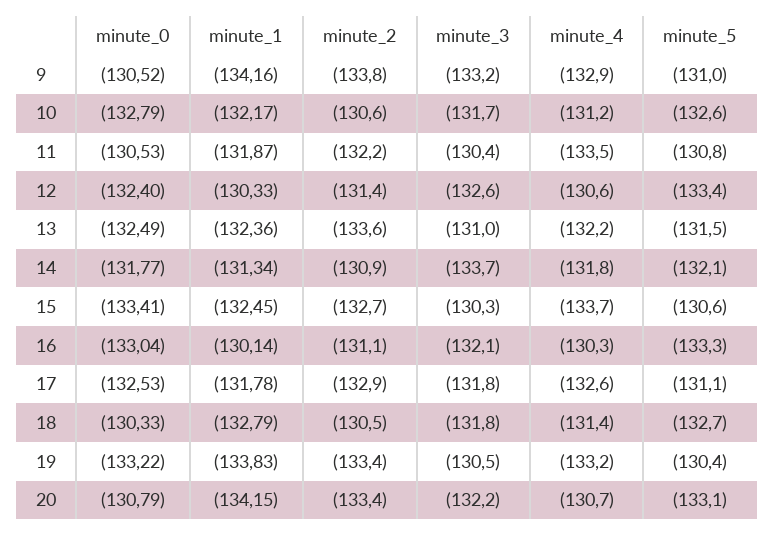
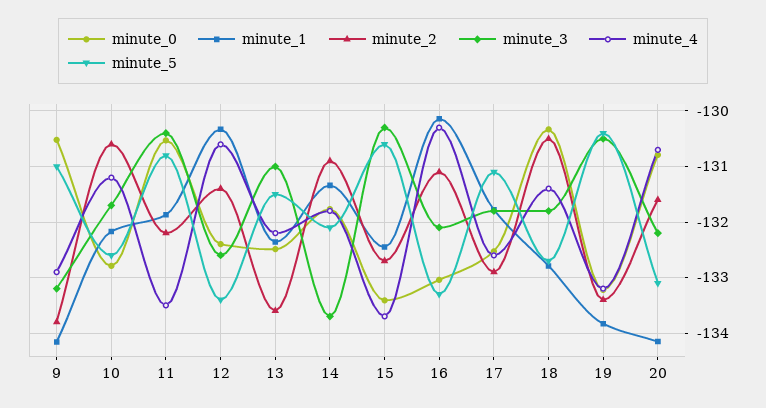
minute_2, 20: -133.4 -> -131.6

